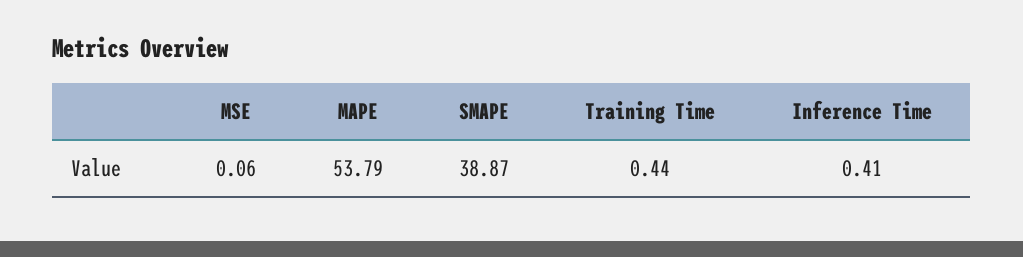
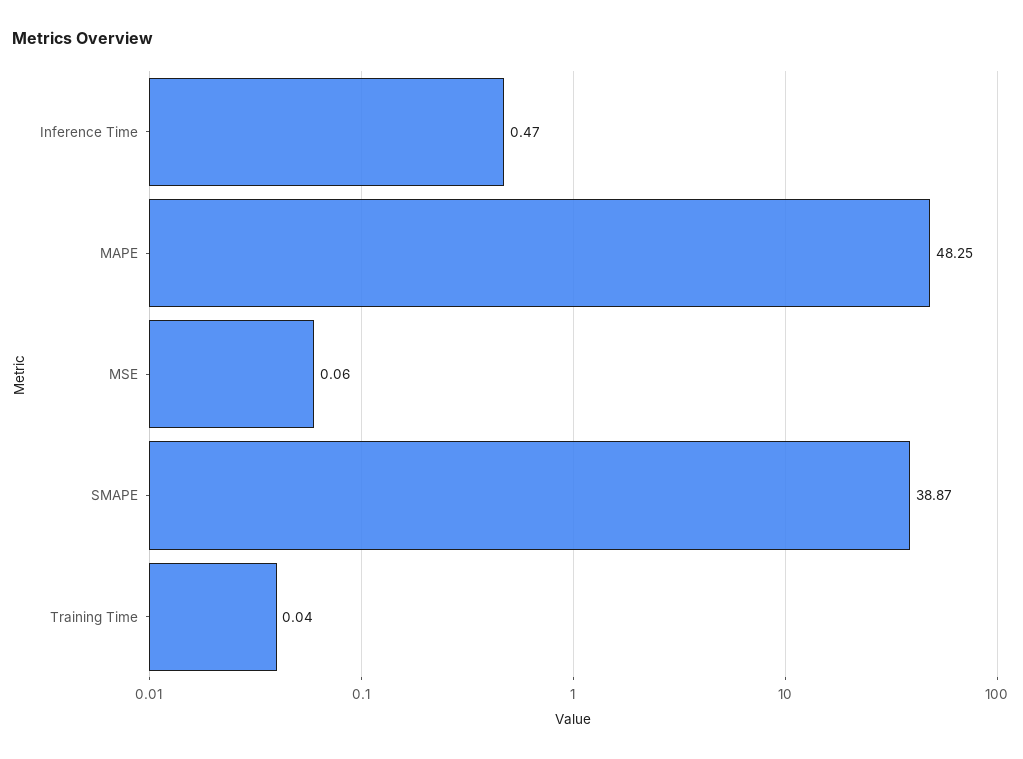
MAPE: 53.79 -> 48.25
Training Time: 0.44 -> 0.04
Inference Time: 0.41 -> 0.47

